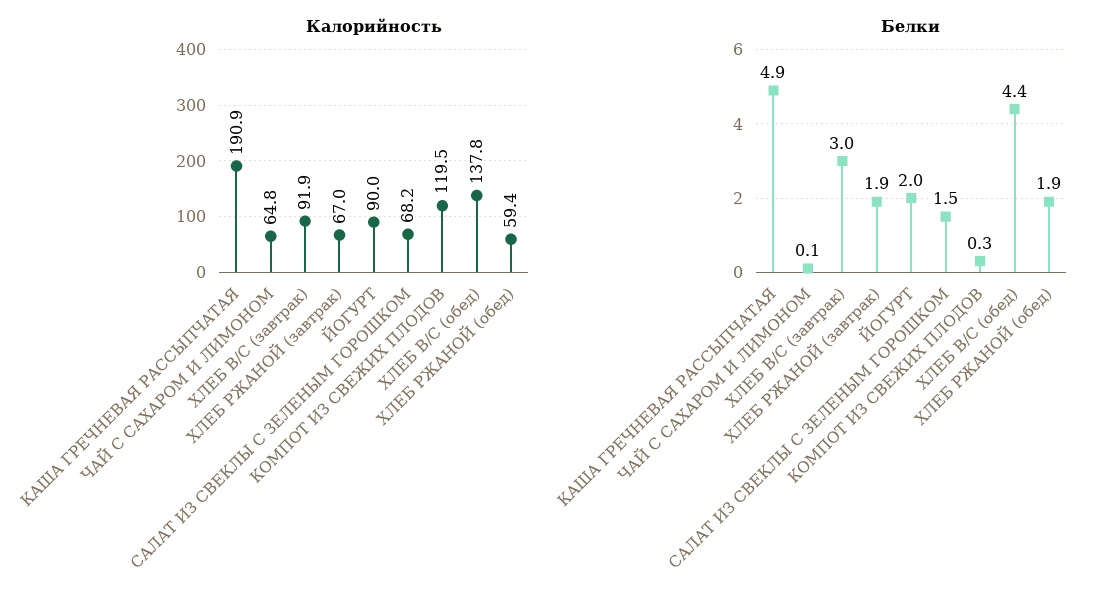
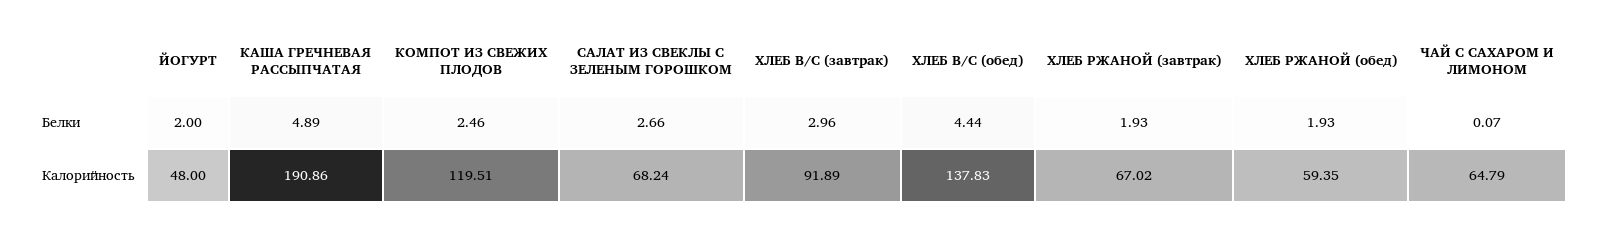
Калорийность, ЙОГУРТ: 90 -> 48
Белки, САЛАТ ИЗ СВЕКЛЫ С ЗЕЛЕНЫМ ГОРОШКОМ: 1.5 -> 2.66
Белки, КОМПОТ ИЗ СВЕЖИХ ПЛОДОВ: 0.3 -> 2.46

